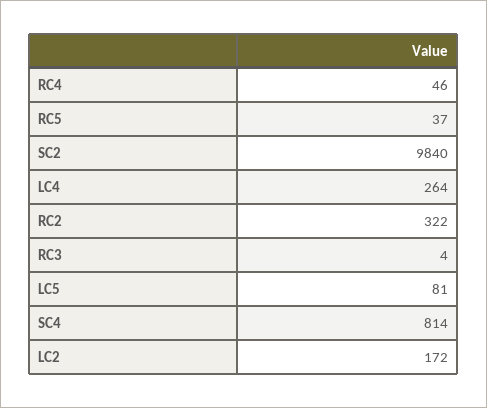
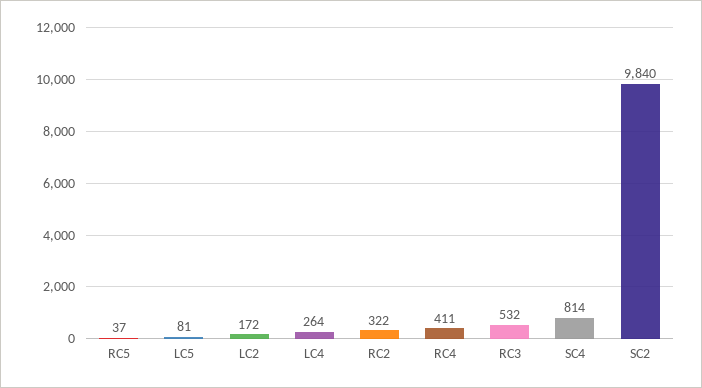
RC4: 46 -> 411
RC3: 4 -> 532

